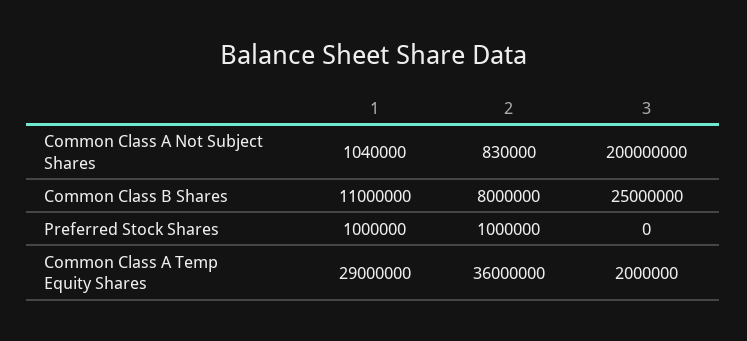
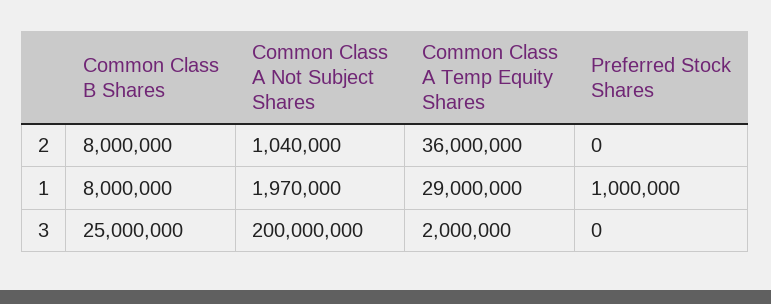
1, Common Class A Not Subject Shares: 1040000 -> 1970000
2, Common Class A Not Subject Shares: 830000 -> 1040000
1, Common Class B Shares: 11000000 -> 8000000
2, Preferred Stock Shares: 1000000 -> 0

